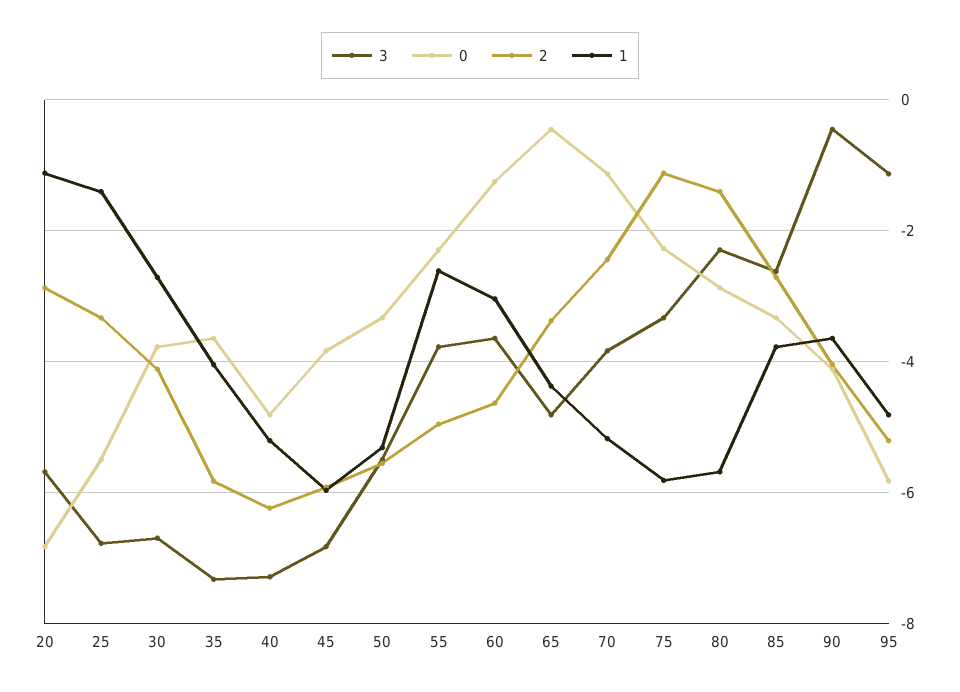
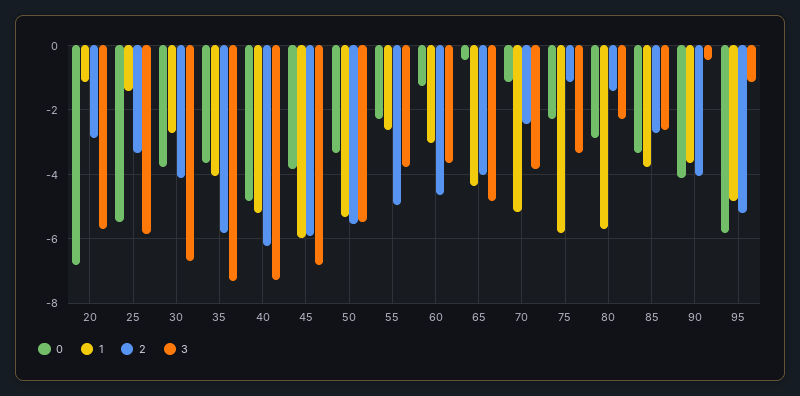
3, 25: -6.8 -> -5.8
2, 65: -3.4 -> -4

